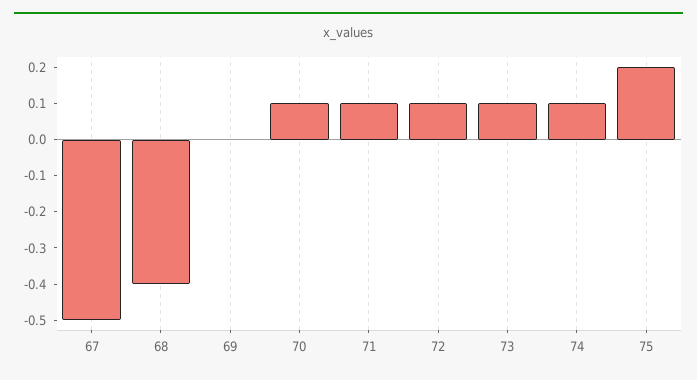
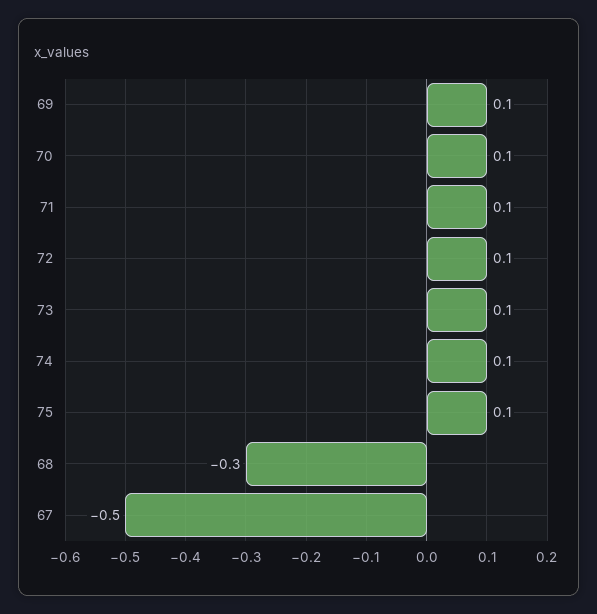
68: -0.4 -> -0.3
69: 0 -> 0.1
75: 0.2 -> 0.1

